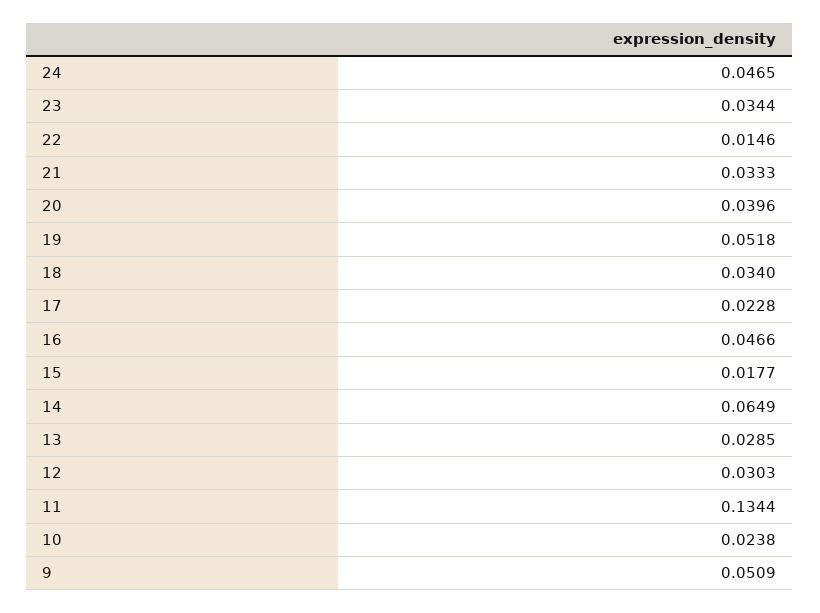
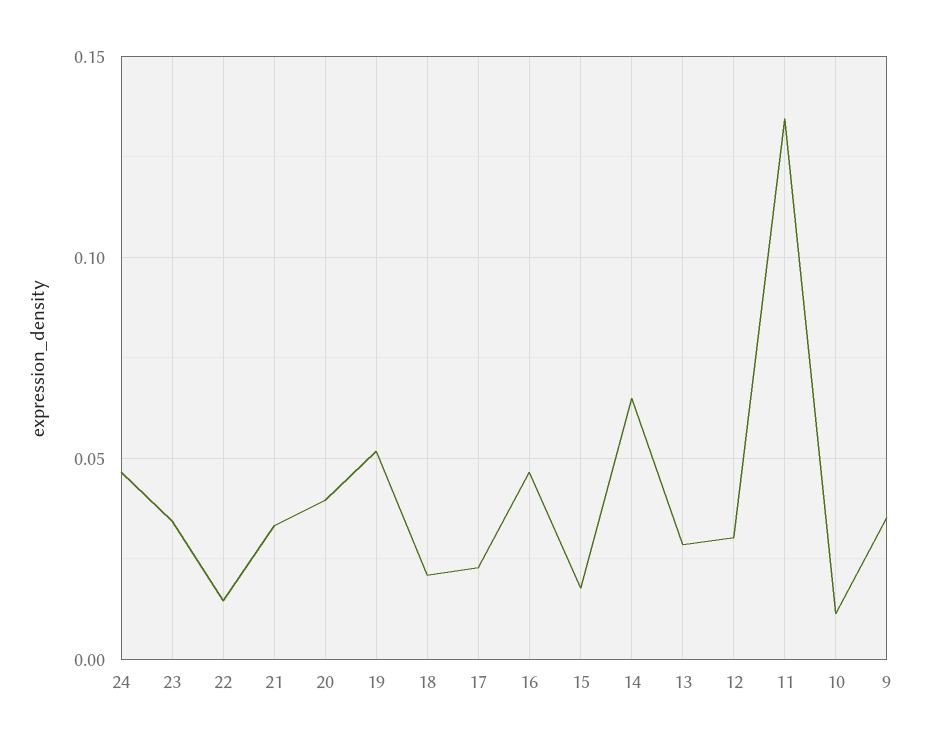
18: 0.034 -> 0.02
10: 0.0238 -> 0.01
9: 0.0509 -> 0.035

